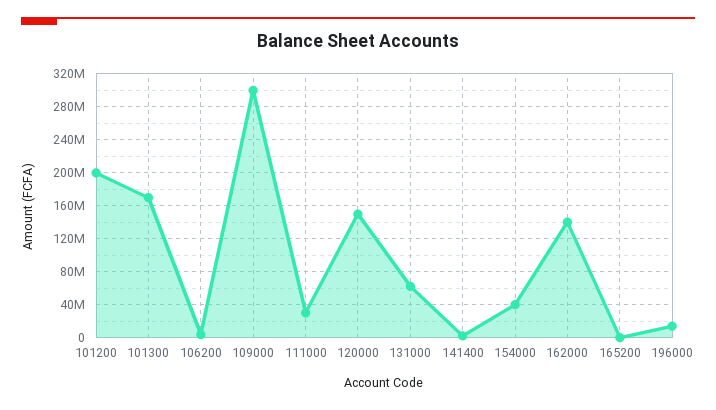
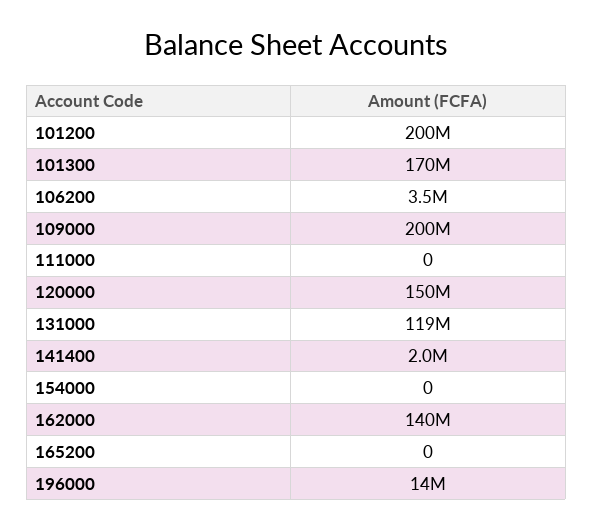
109000: 300000000 -> 200000000
111000: 30000000 -> 0
131000: 60000000 -> 119000000
154000: 40000000 -> 0

